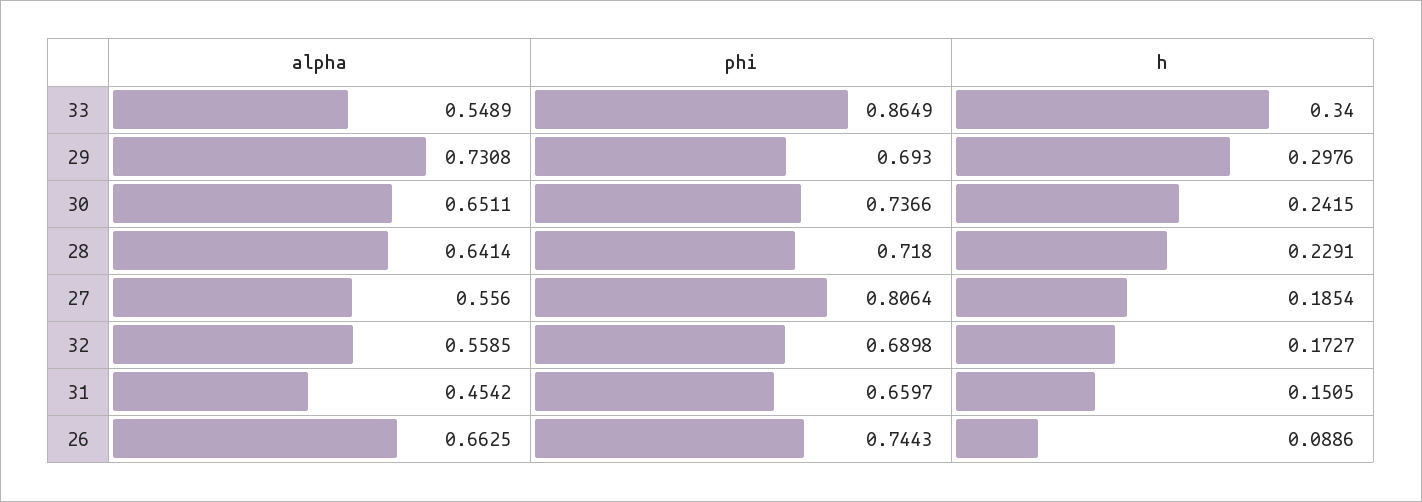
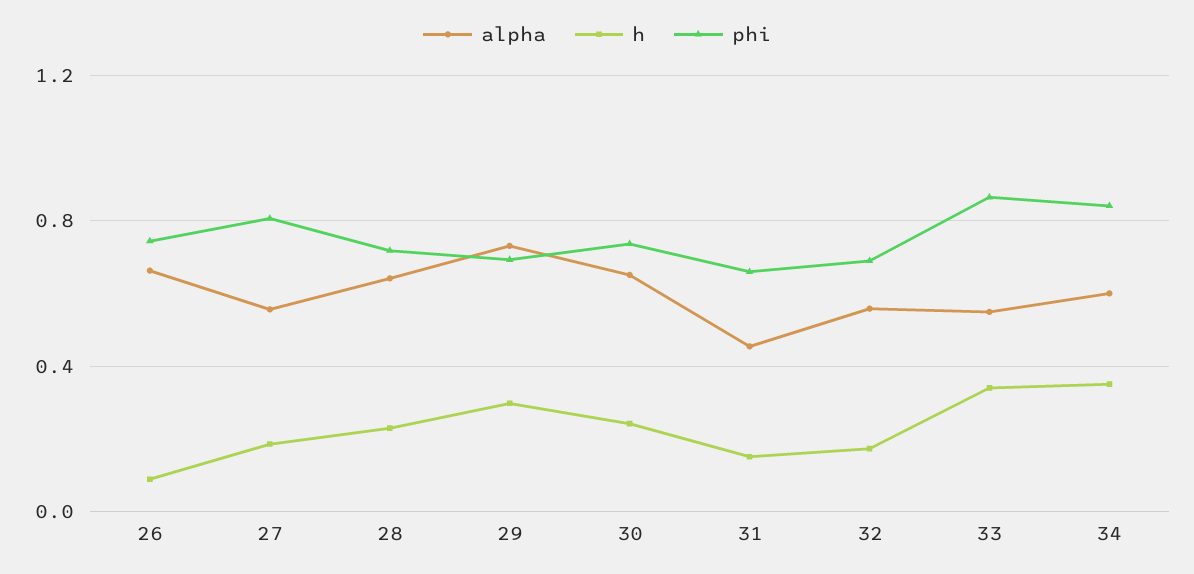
alpha, 34: none -> 0.6
h, 34: none -> 0.35
phi, 34: none -> 0.85

